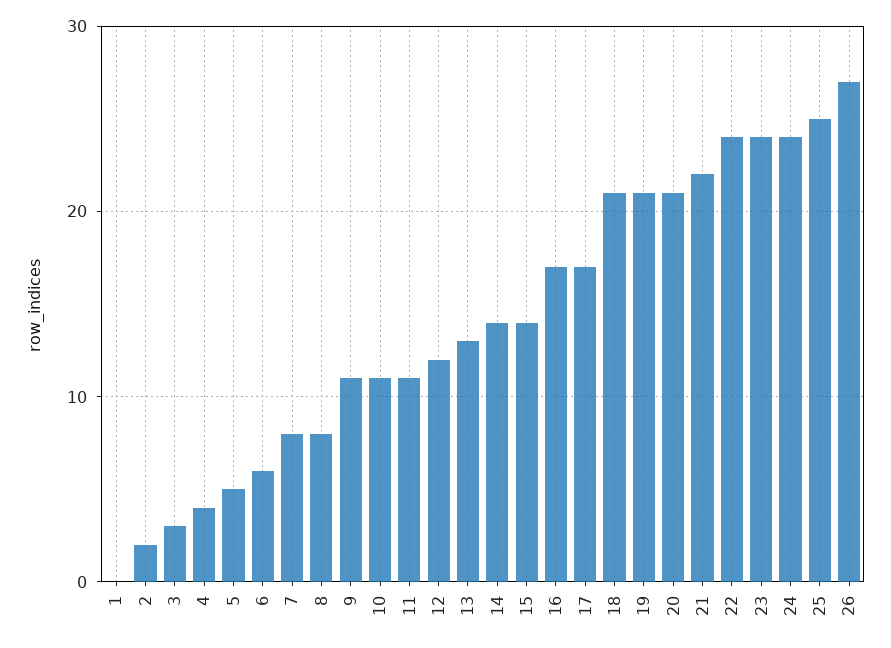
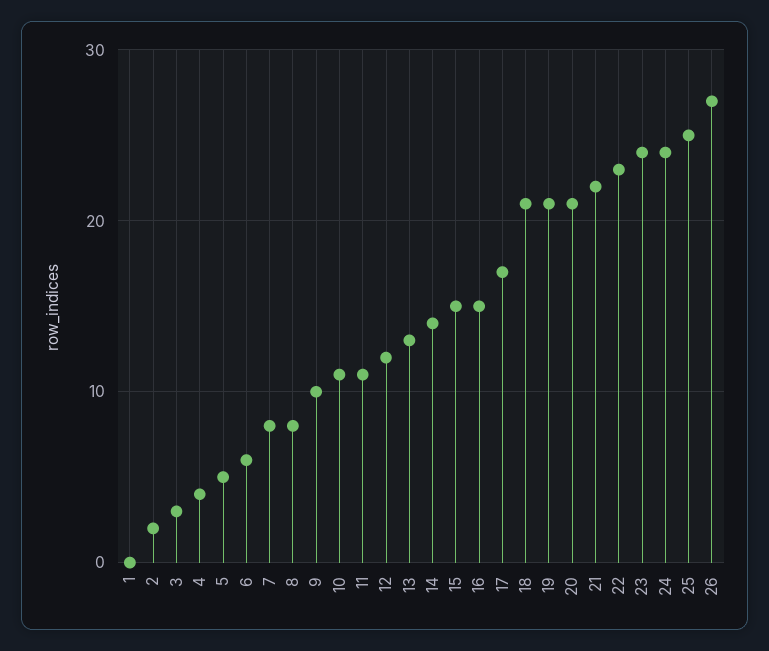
9: 11 -> 10
15: 14 -> 15
16: 17 -> 15
22: 24 -> 23

